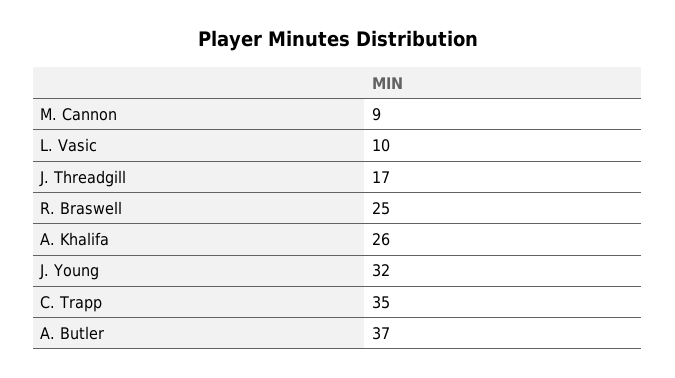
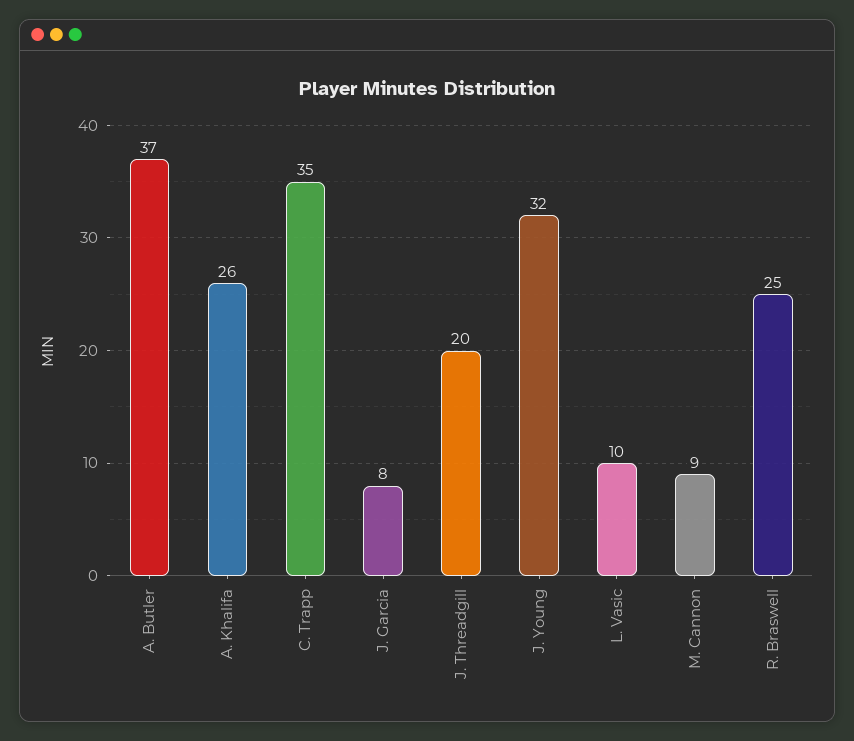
J. Threadgill: 17 -> 20
J. Garcia: none -> 8

